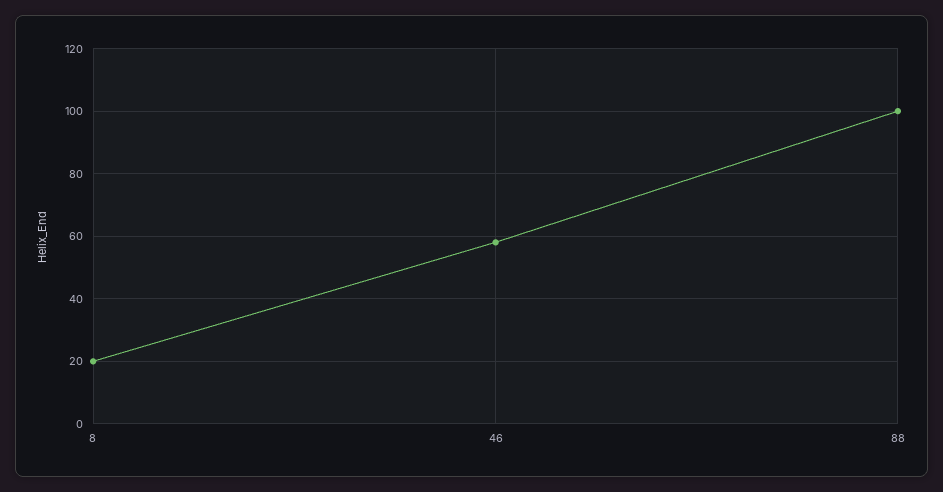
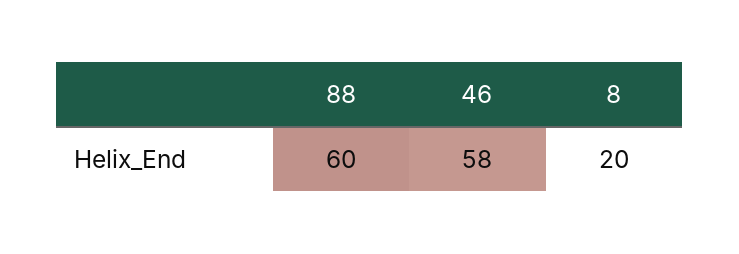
88: 100 -> 60

